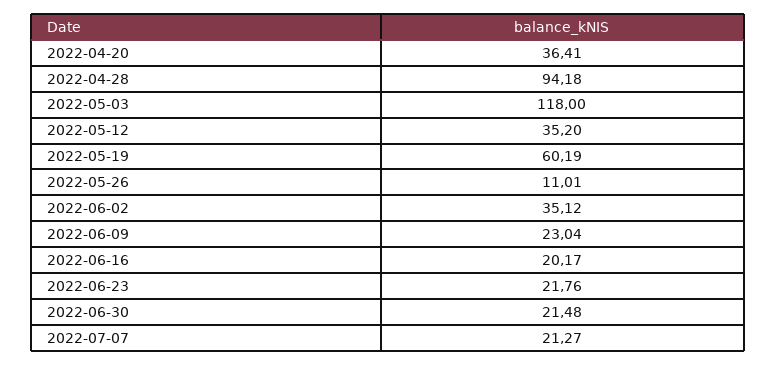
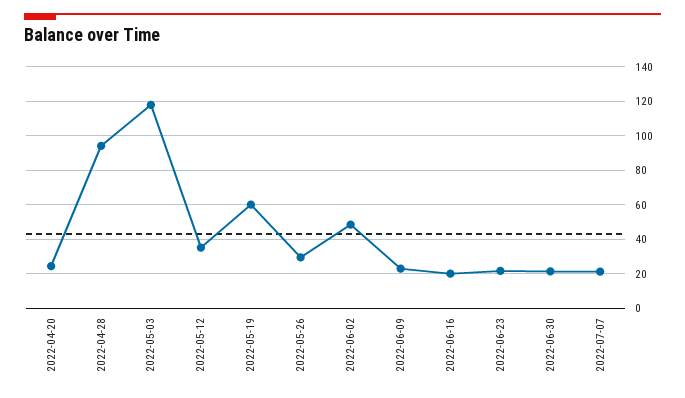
2022-04-20: 36.41 -> 25
2022-05-26: 11.01 -> 30
2022-06-02: 35.12 -> 50

